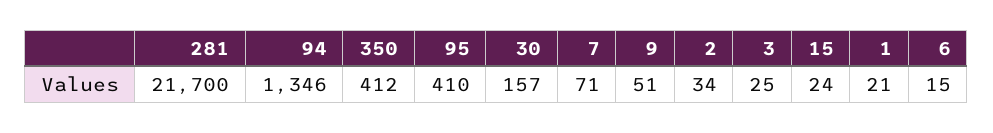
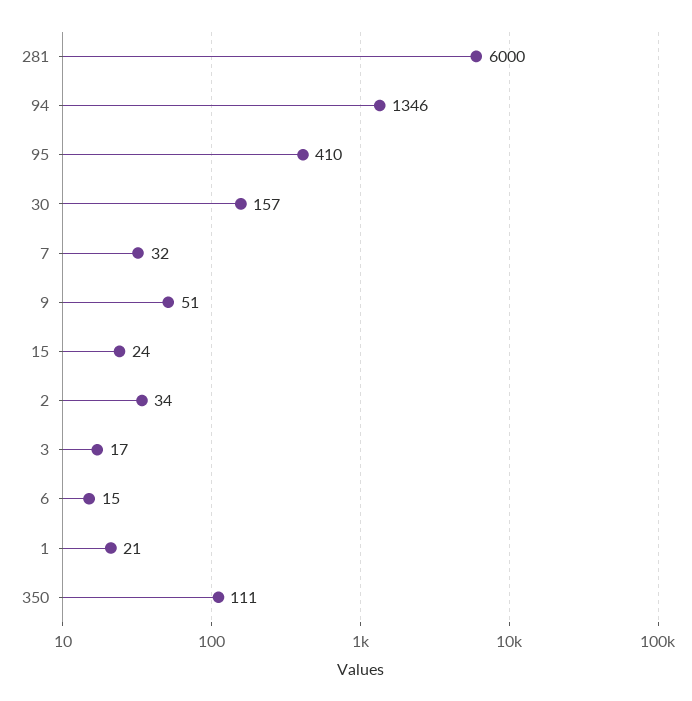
281: 21700 -> 6000
350: 412 -> 111
7: 71 -> 32
3: 25 -> 17

